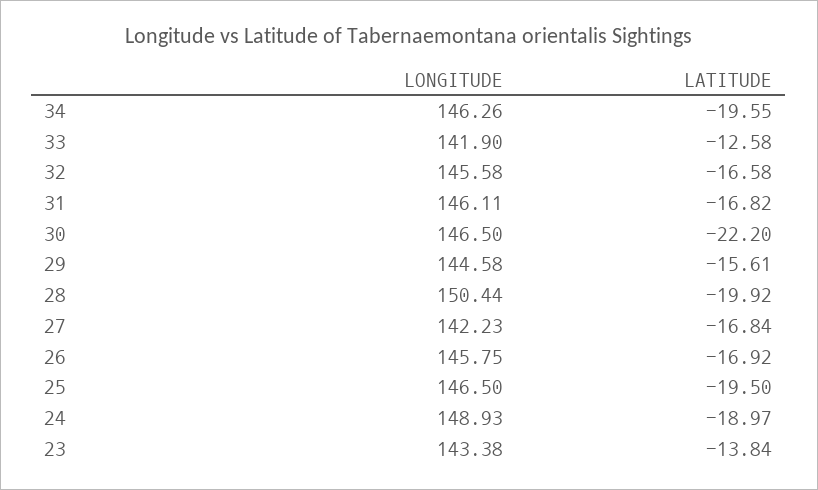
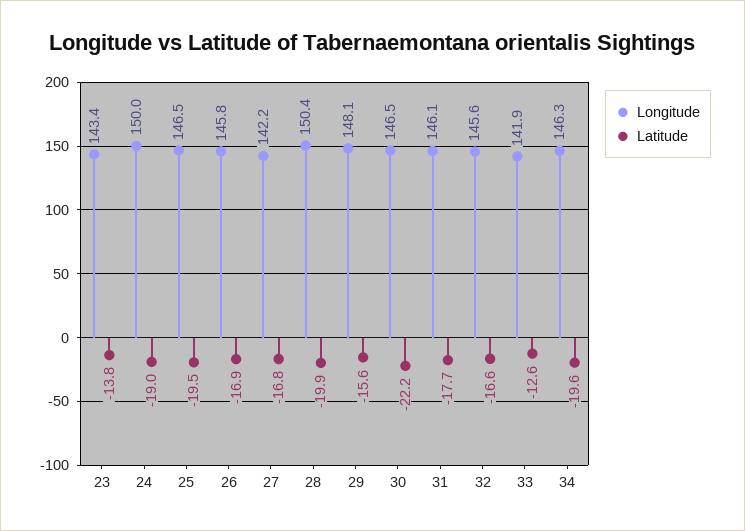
LATITUDE, 31: -16.82 -> -17.7
LONGITUDE, 29: 144.58 -> 148.1
LONGITUDE, 24: 148.93 -> 150

